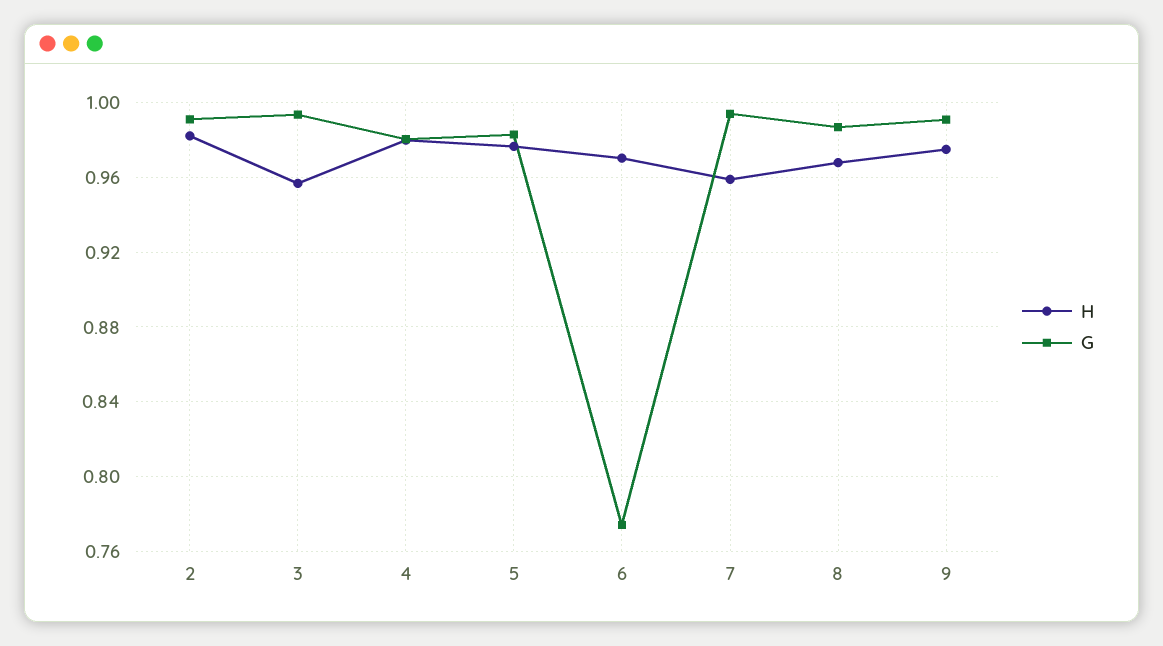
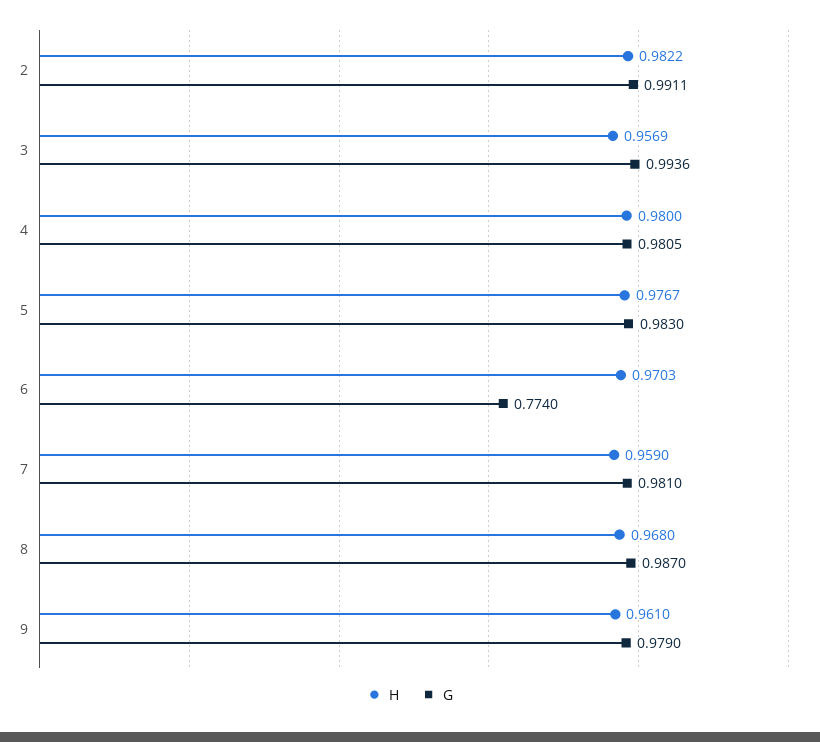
G, 7: 0.995 -> 0.981
H, 9: 0.975 -> 0.961
G, 9: 0.99 -> 0.979

